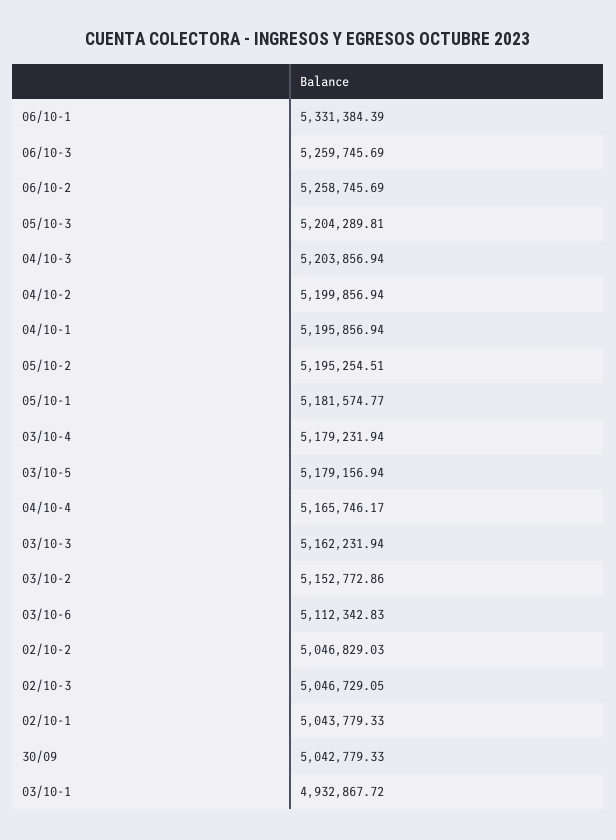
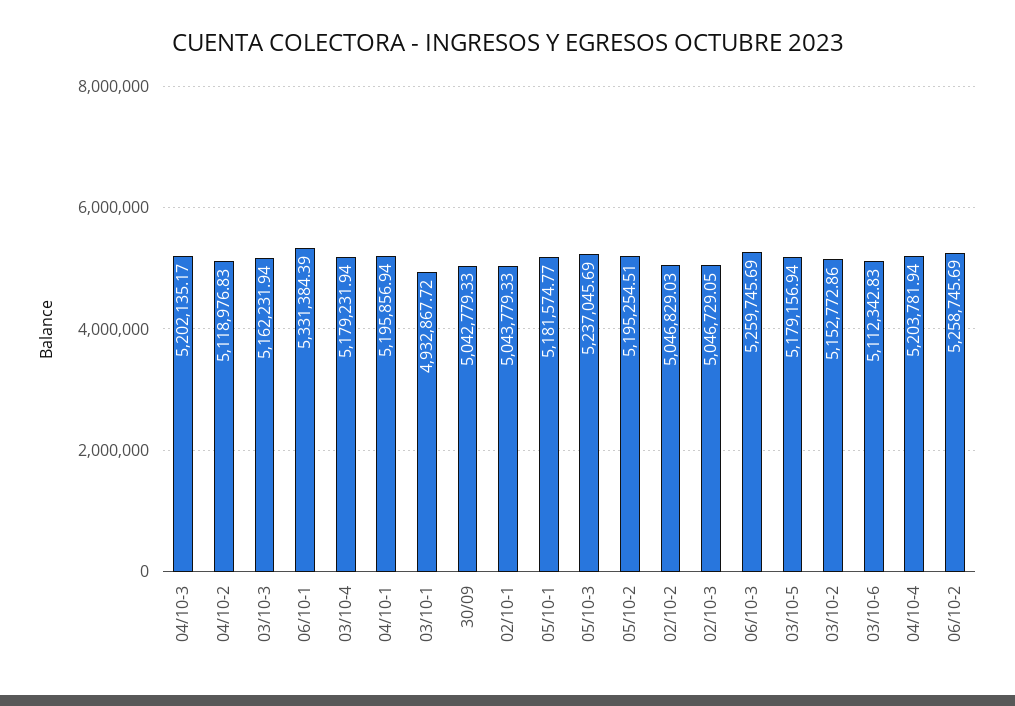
05/10-3: 5204289.81 -> 5237045.69
04/10-3: 5203856.94 -> 5202135.17
04/10-2: 5199856.94 -> 5118976.83
04/10-4: 5165746.17 -> 5203781.94

